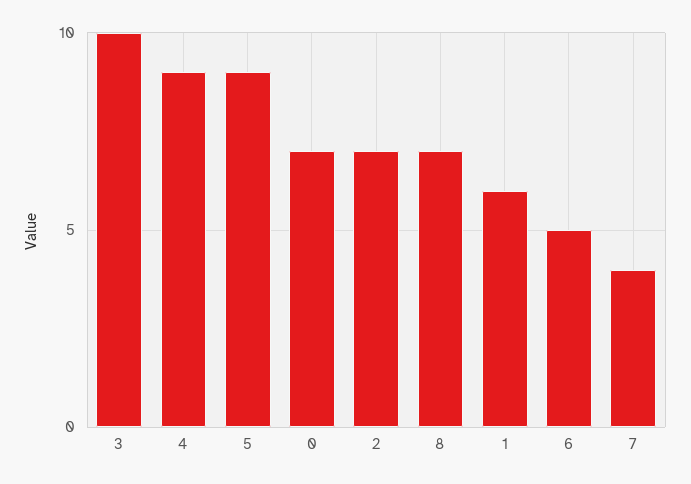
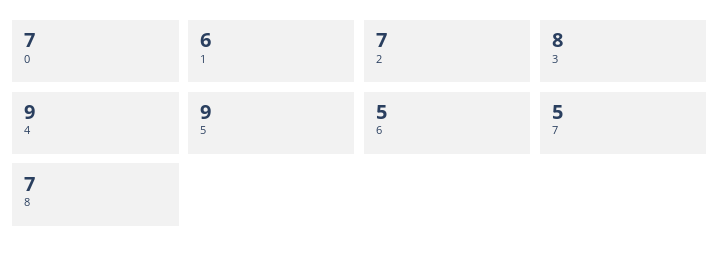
3: 10 -> 8
7: 4 -> 5

